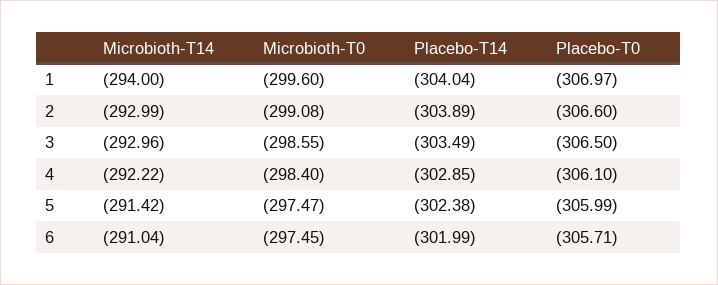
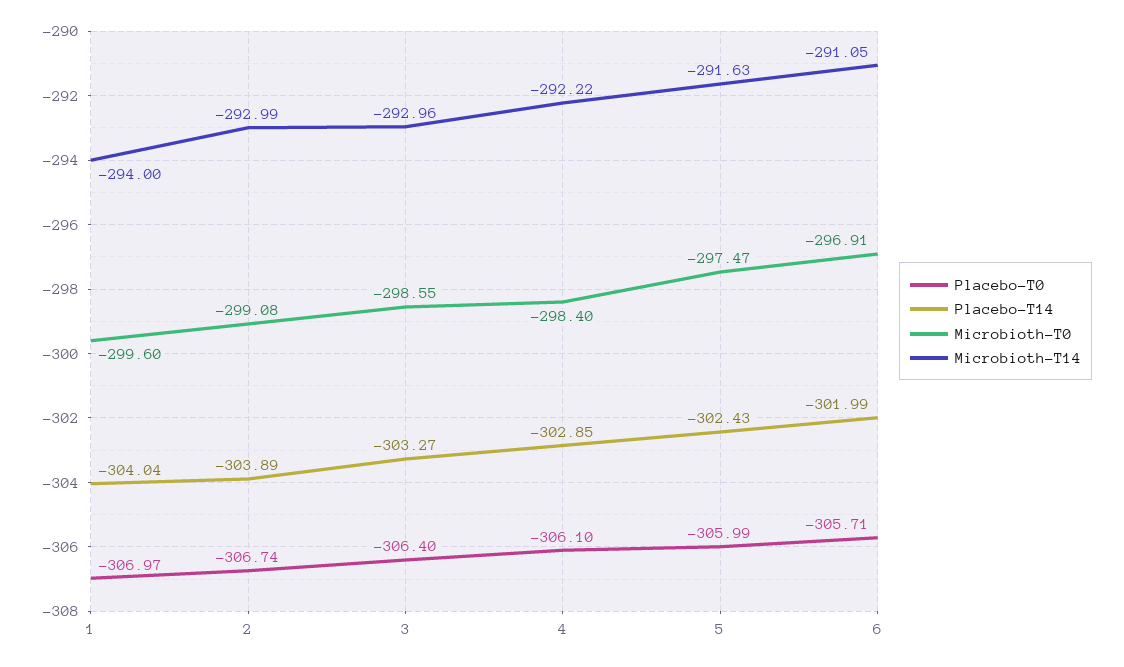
Placebo-T0, 2: -306.6 -> -306.74
Placebo-T14, 3: -303.49 -> -303.27
Placebo-T0, 3: -306.5 -> -306.4
Microbioth-T14, 5: -291.42 -> -291.63
Placebo-T14, 5: -302.38 -> -302.43
Microbioth-T14, 6: -291.04 -> -291.05
Microbioth-T0, 6: -297.45 -> -296.91

